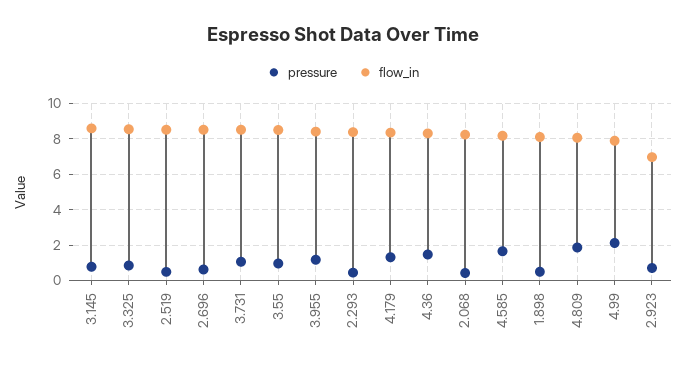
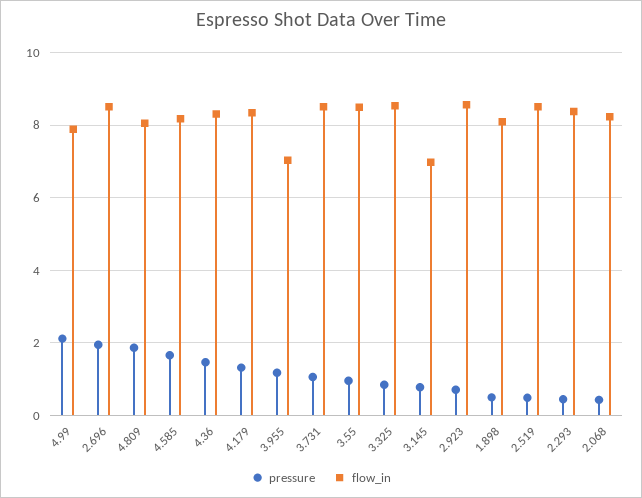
flow_in, 3.145: 8.5 -> 7
pressure, 2.696: 0.5 -> 2
flow_in, 3.955: 8.5 -> 7
flow_in, 2.923: 7 -> 8.6

